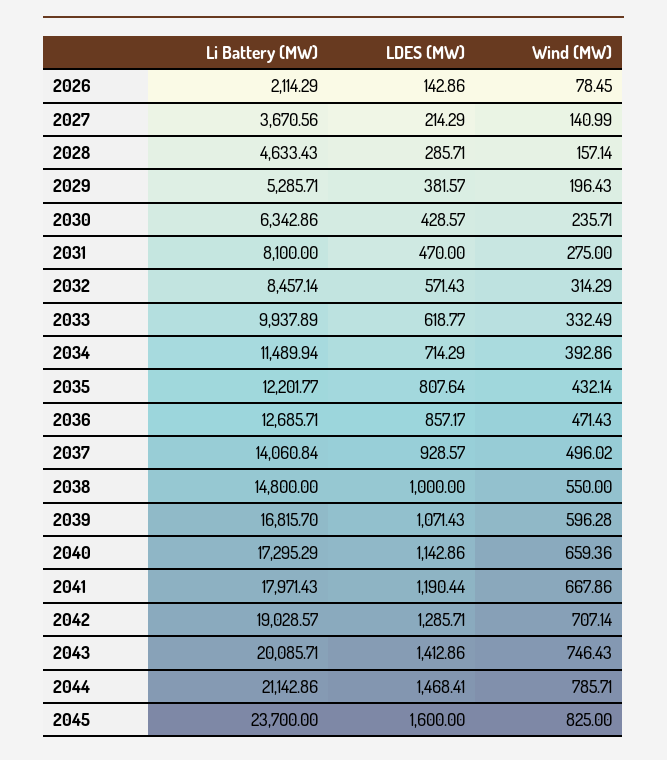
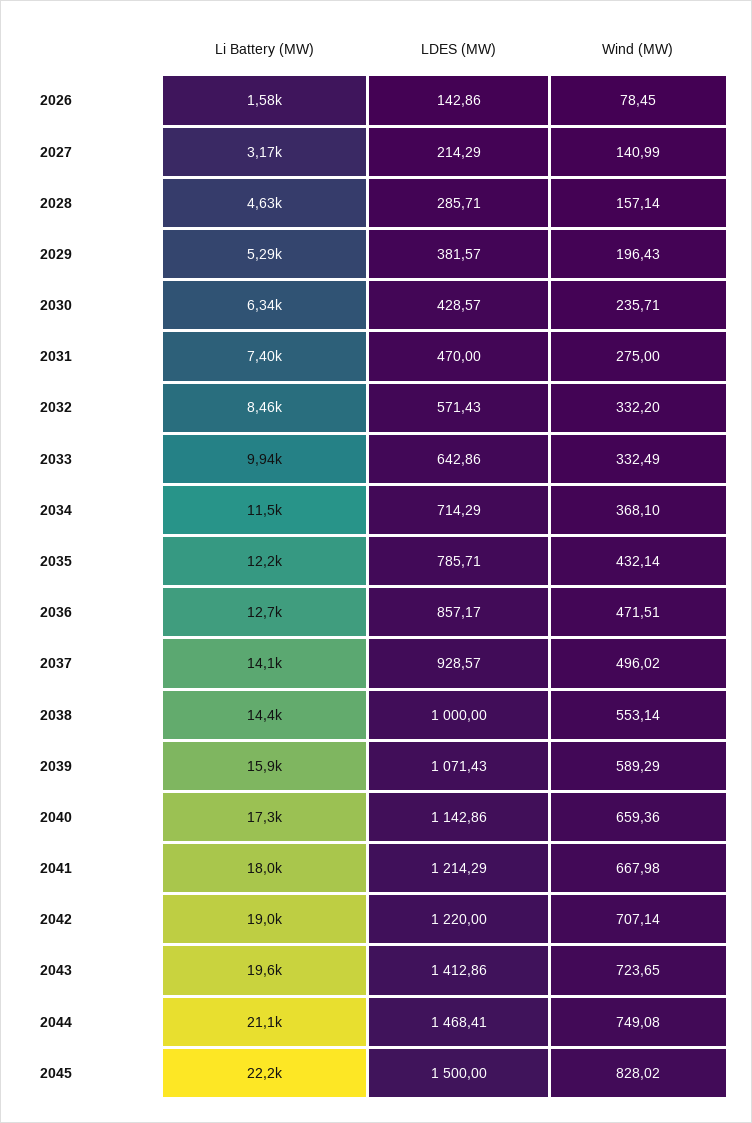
Li Battery (MW), 2026: 2114.29 -> 1580
Li Battery (MW), 2027: 3670.56 -> 3170
Li Battery (MW), 2031: 8100 -> 7400
Wind (MW), 2032: 314.29 -> 332.2
LDES (MW), 2033: 618.77 -> 642.86
Wind (MW), 2034: 392.86 -> 368.1
LDES (MW), 2035: 807.64 -> 785.71
Wind (MW), 2036: 471.43 -> 471.51
Li Battery (MW), 2038: 14800 -> 14400
Wind (MW), 2038: 550 -> 553.14
Li Battery (MW), 2039: 16815.7 -> 15900
Wind (MW), 2039: 596.28 -> 589.29
LDES (MW), 2041: 1190.44 -> 1214.29
Wind (MW), 2041: 667.86 -> 667.98
LDES (MW), 2042: 1285.71 -> 1220
Li Battery (MW), 2043: 20085.71 -> 19600
Wind (MW), 2043: 746.43 -> 723.65
Wind (MW), 2044: 785.71 -> 749.08
Li Battery (MW), 2045: 23700 -> 22200
LDES (MW), 2045: 1600 -> 1500
Wind (MW), 2045: 825 -> 828.02

